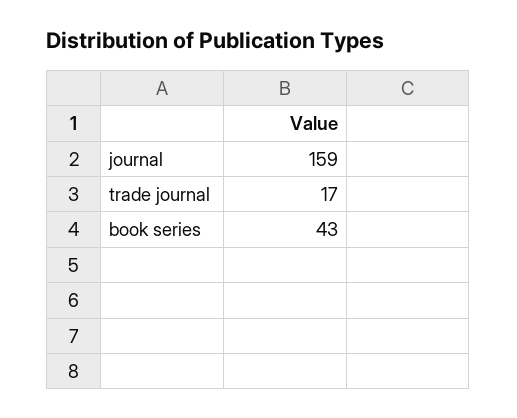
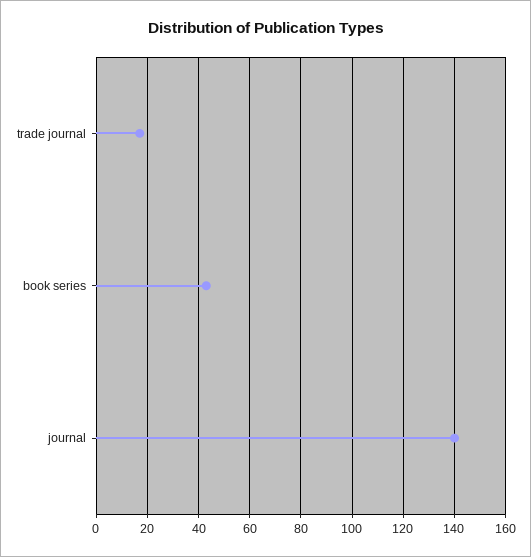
journal: 159 -> 140

